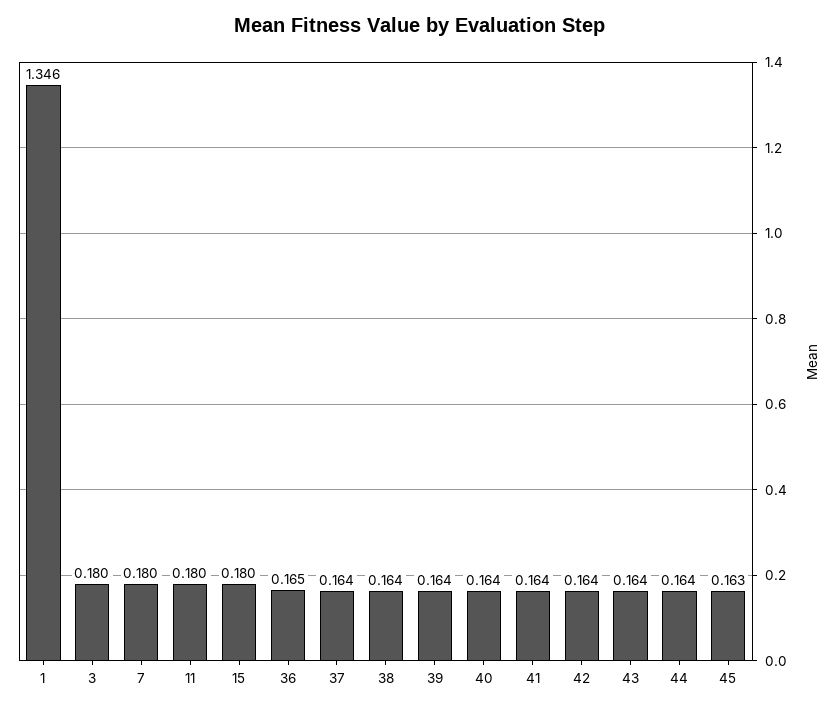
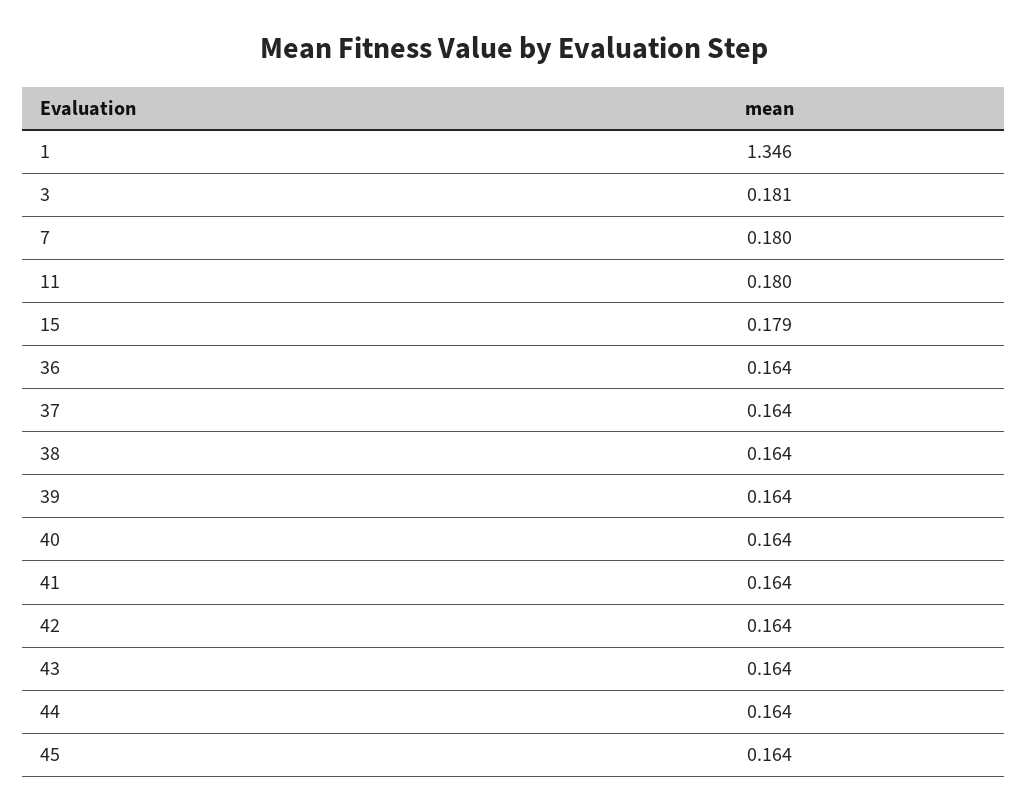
3: 0.18 -> 0.181
15: 0.18 -> 0.179
36: 0.165 -> 0.164
45: 0.163 -> 0.164

